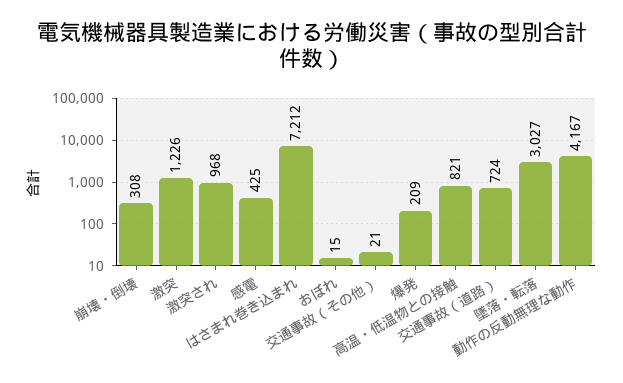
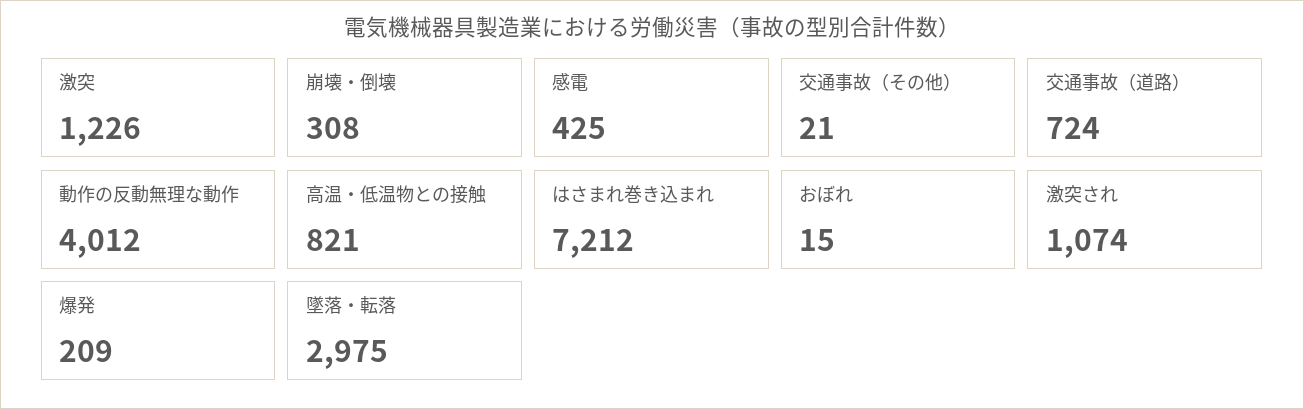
激突され: 968 -> 1074
墜落・転落: 3027 -> 2975
動作の反動無理な動作: 4167 -> 4012

